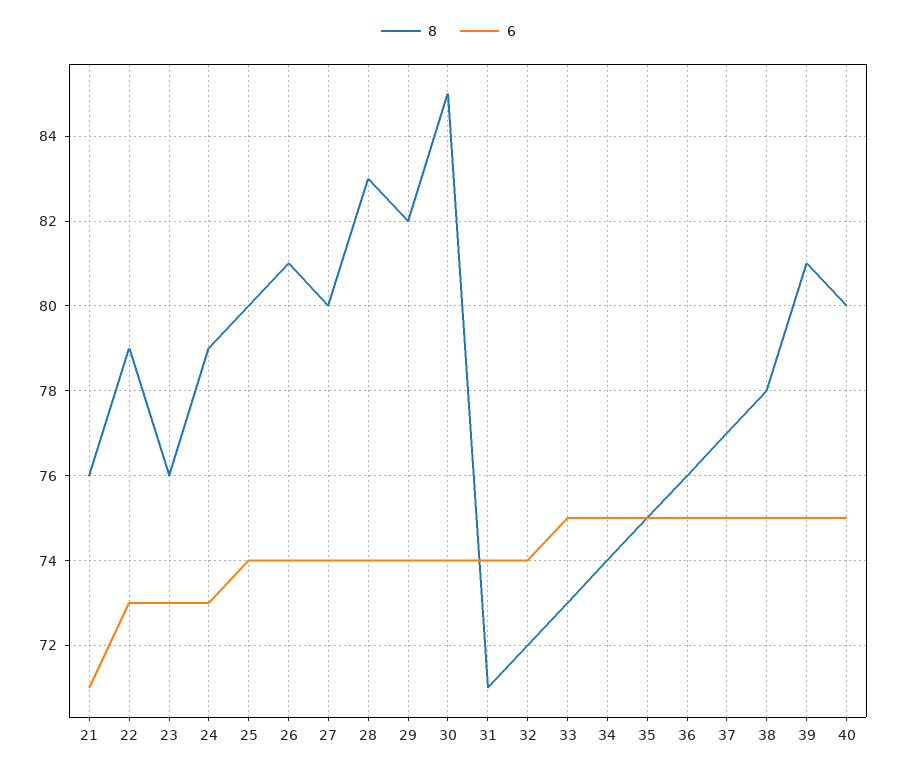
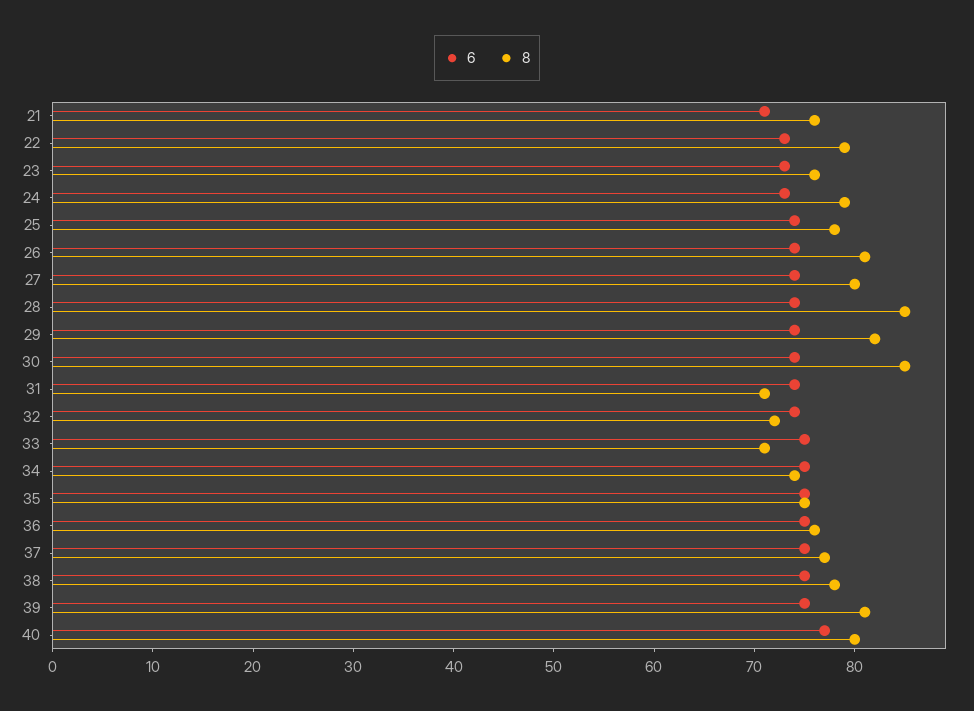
8, 25: 80 -> 78
8, 28: 83 -> 85
8, 33: 73 -> 71
6, 40: 75 -> 77

